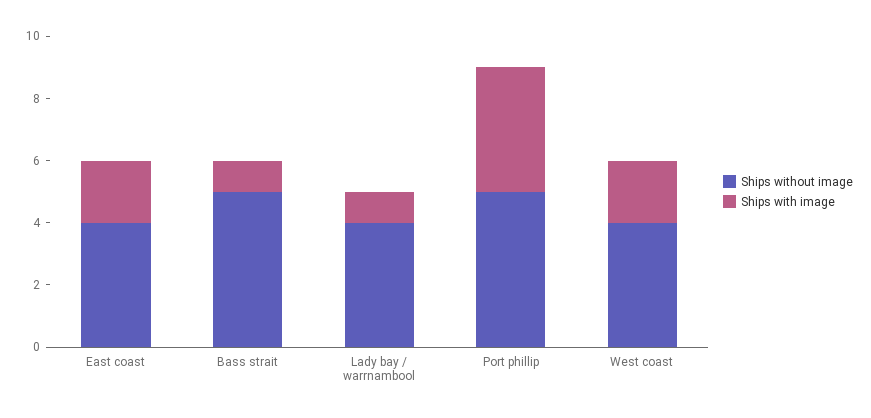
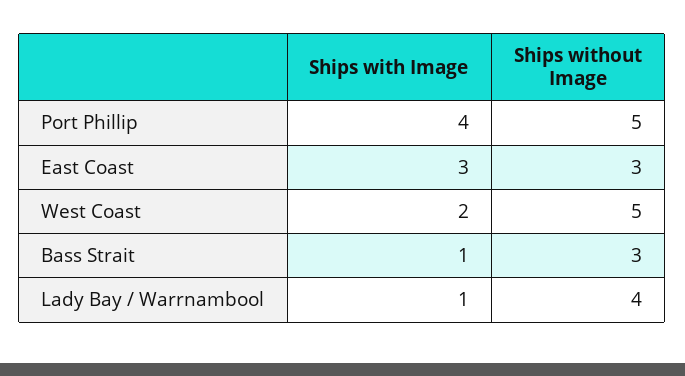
Ships without image, East coast: 4 -> 3
Ships with image, East coast: 2 -> 3
Ships without image, Bass strait: 5 -> 3
Ships without image, West coast: 4 -> 5

